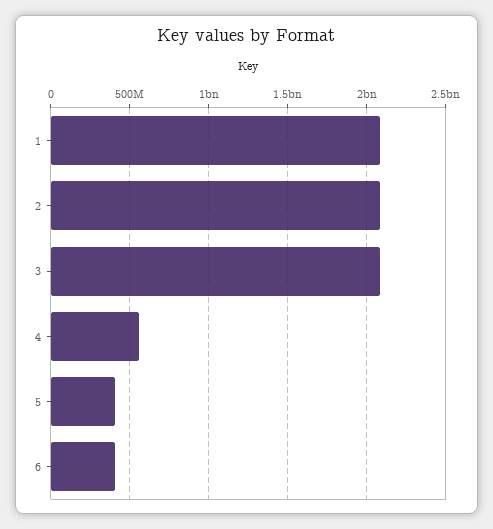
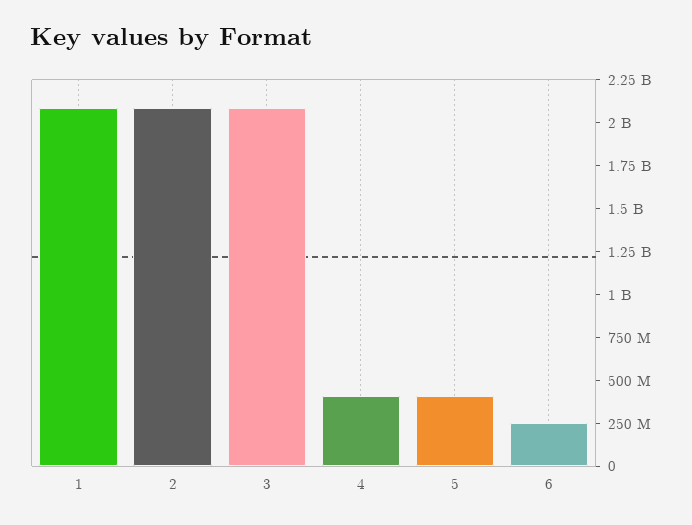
4: 550000000 -> 400000000
6: 400000000 -> 250000000

